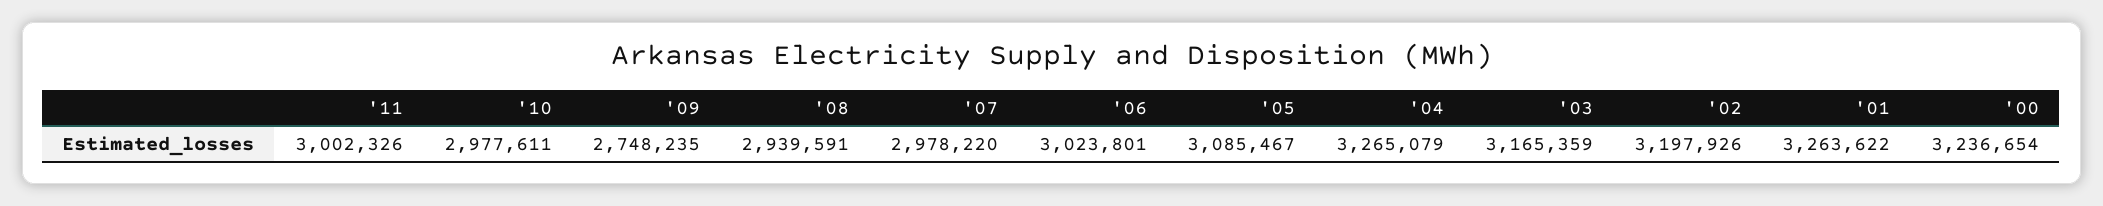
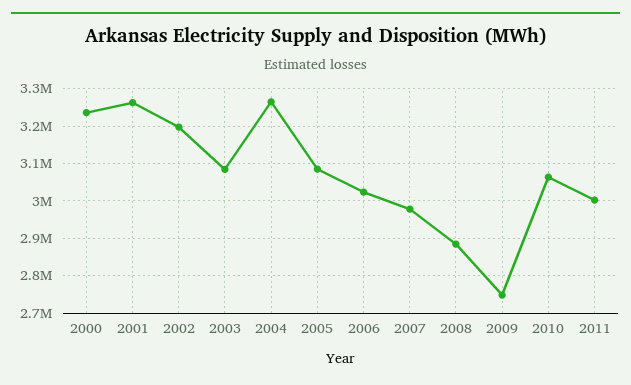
'10: 2977611 -> 3060000
'08: 2939591 -> 2880000
'03: 3165359 -> 3080000

